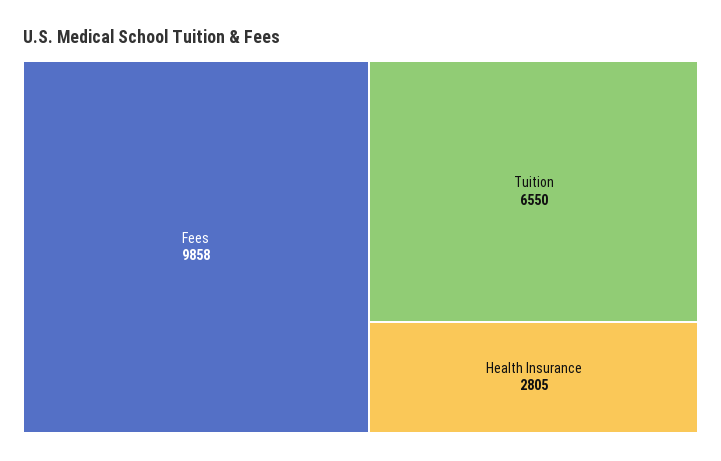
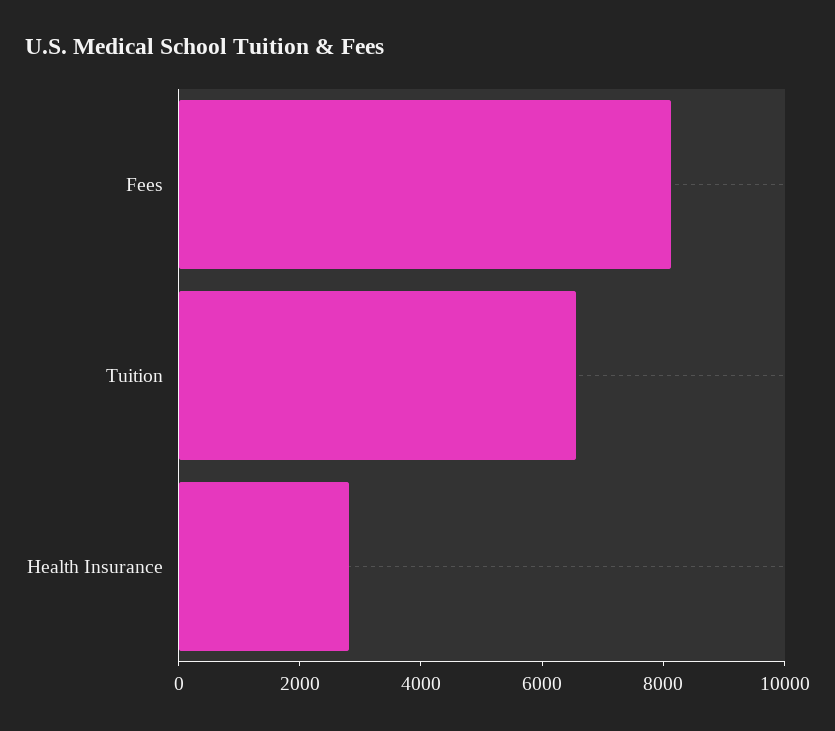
Fees: 9858 -> 8000

